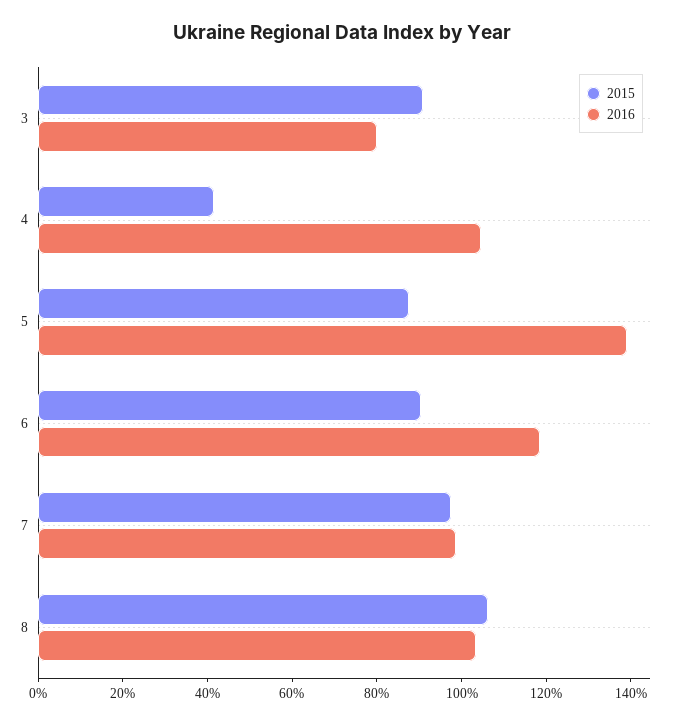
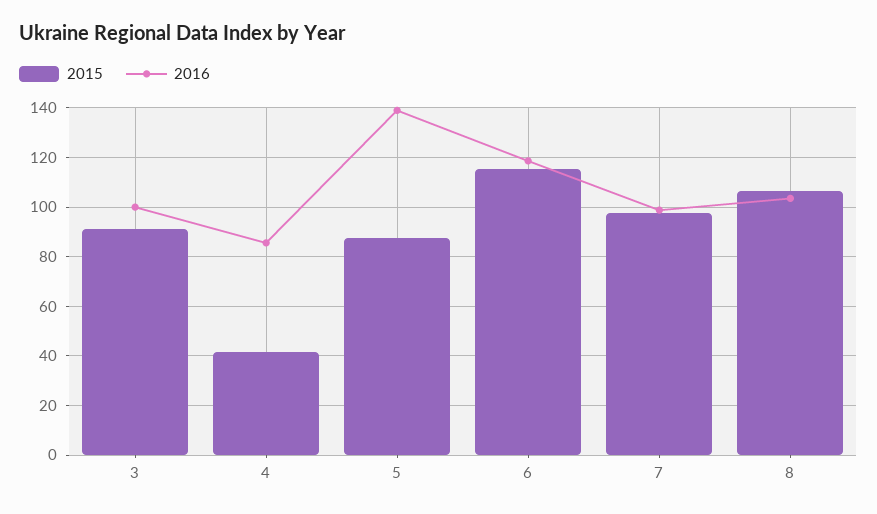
2016, 3: 80 -> 100
2016, 4: 105 -> 85
2015, 6: 90 -> 115

